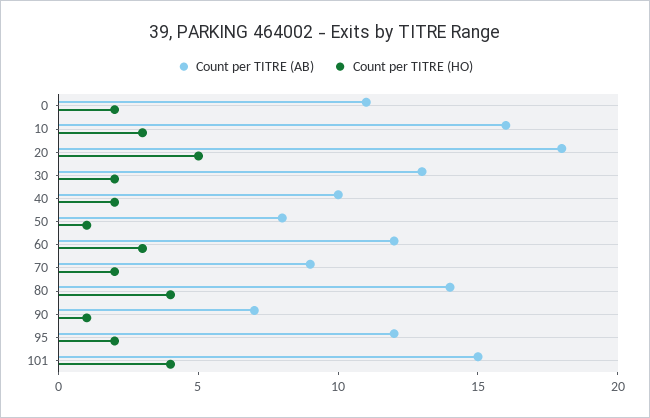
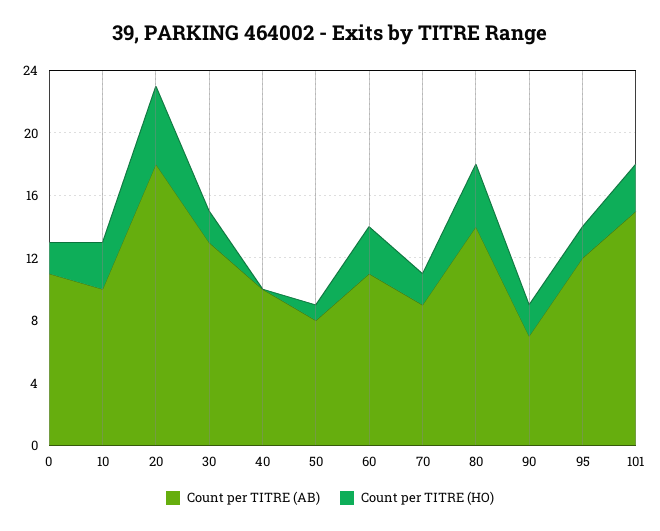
Count per TITRE (AB), 10: 16 -> 10
Count per TITRE (HO), 40: 2 -> 0
Count per TITRE (AB), 60: 12 -> 11
Count per TITRE (HO), 90: 1 -> 2
Count per TITRE (HO), 101: 4 -> 3

